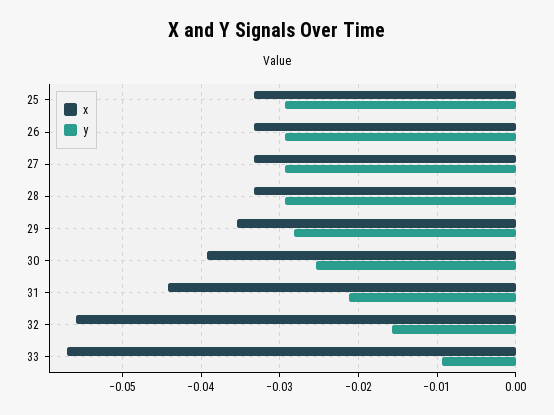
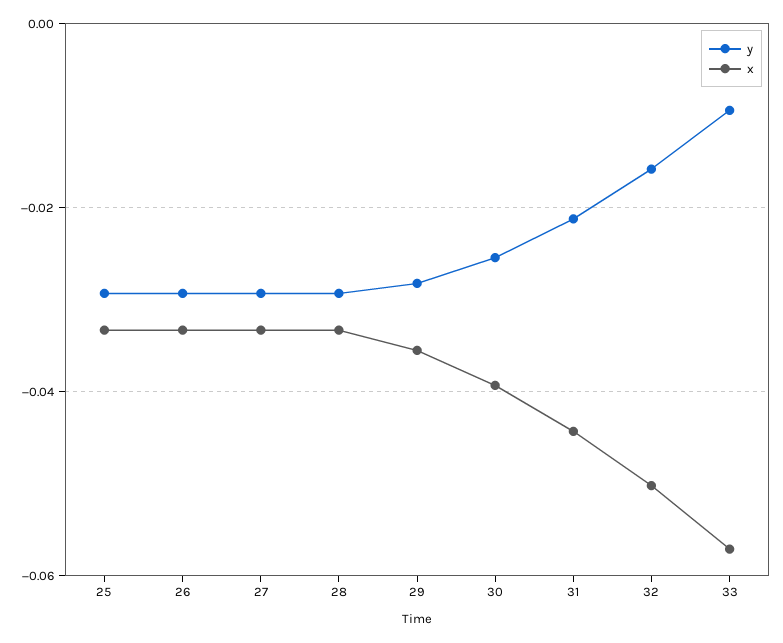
x, 32: -0.056 -> -0.05

